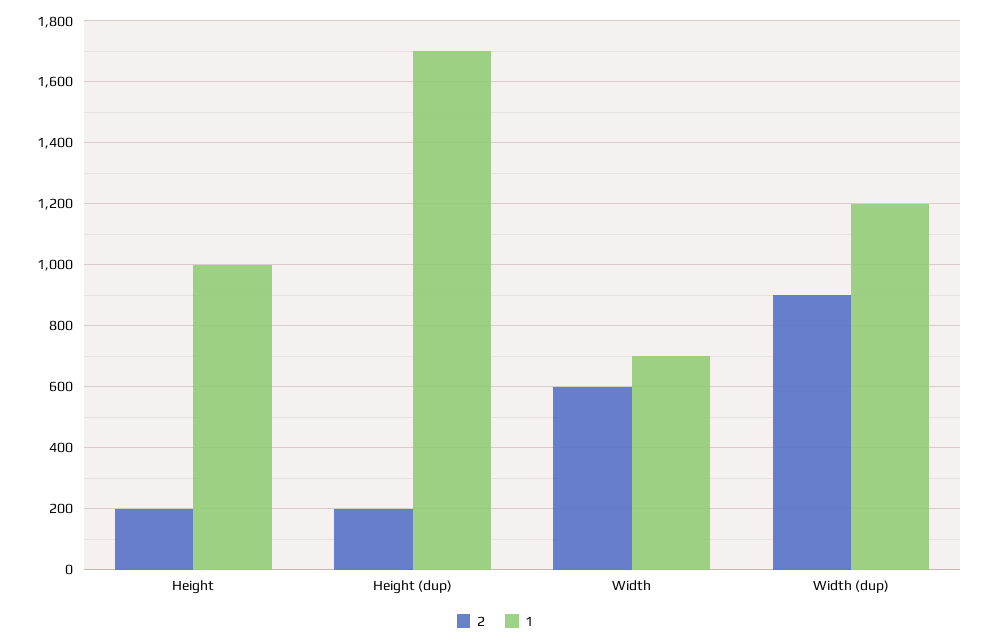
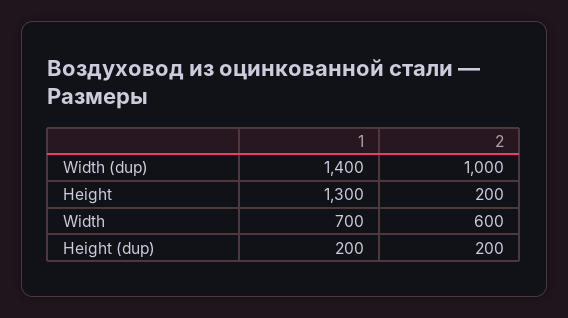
1, Height: 1000 -> 1300
1, Height (dup): 1700 -> 200
2, Width (dup): 900 -> 1000
1, Width (dup): 1200 -> 1400

